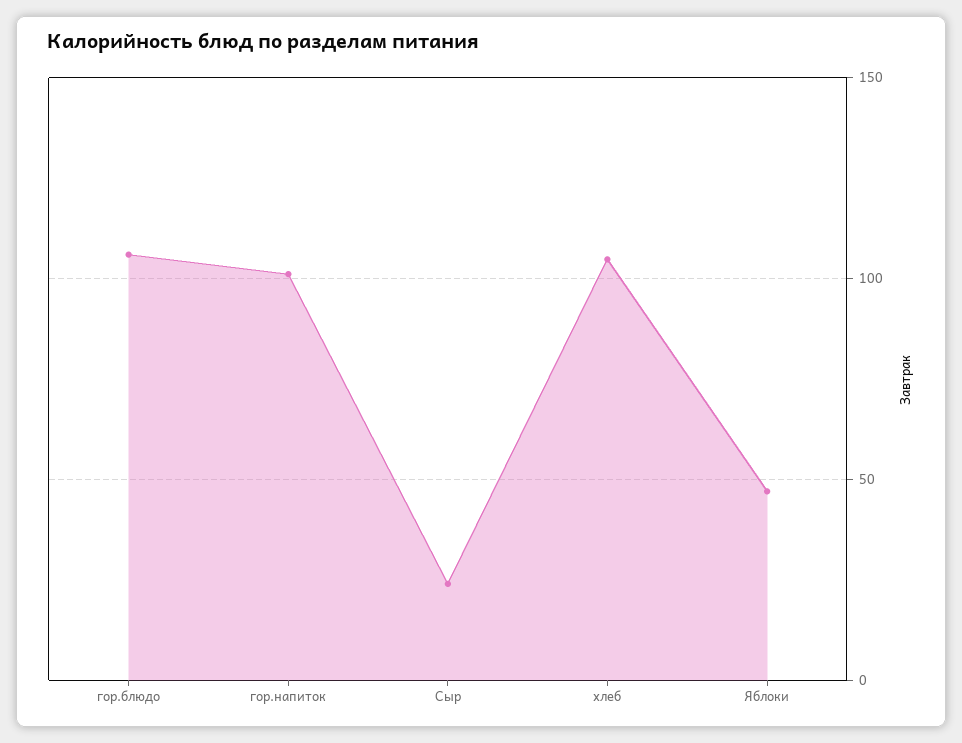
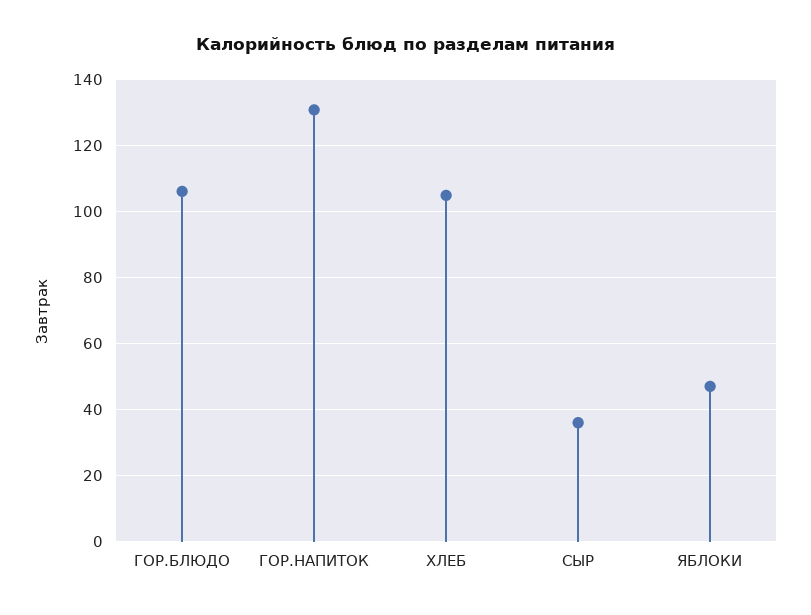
гор.напиток: 100 -> 130
Сыр: 25 -> 36

